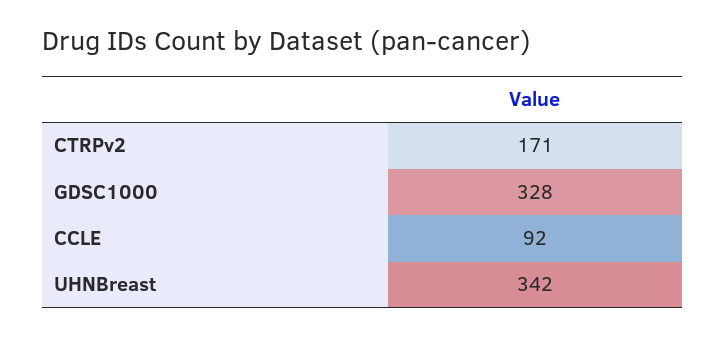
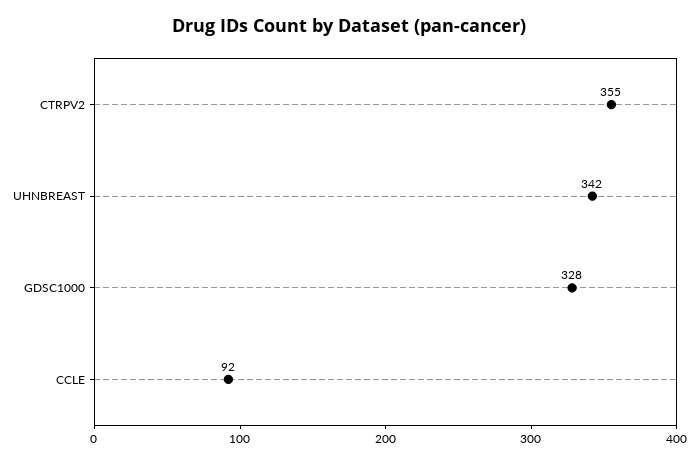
CTRPv2: 171 -> 355

